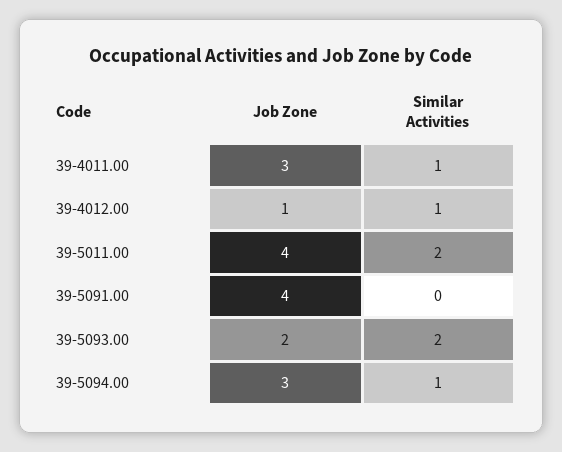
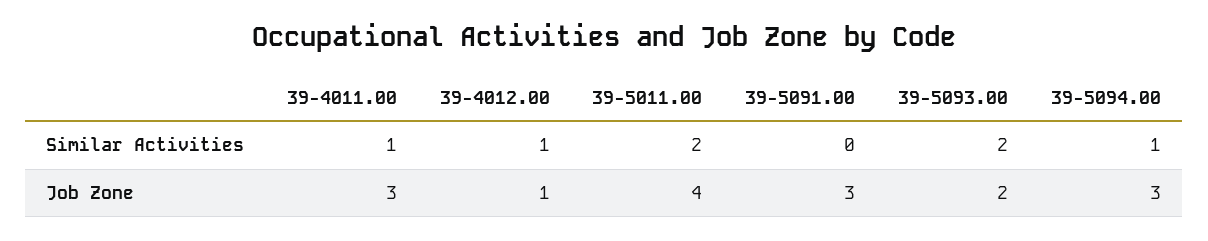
Job Zone, 39-5091.00: 4 -> 3

